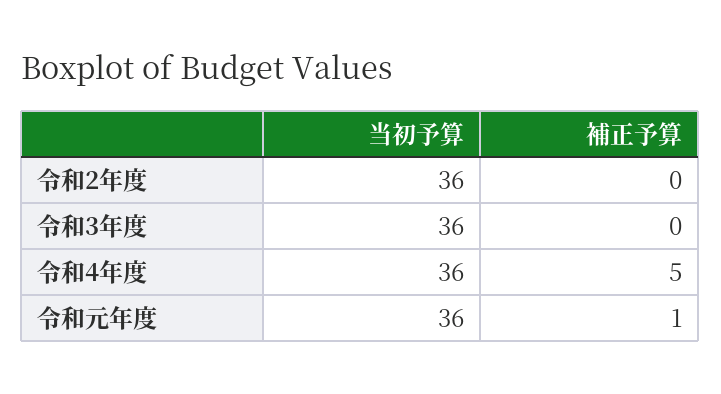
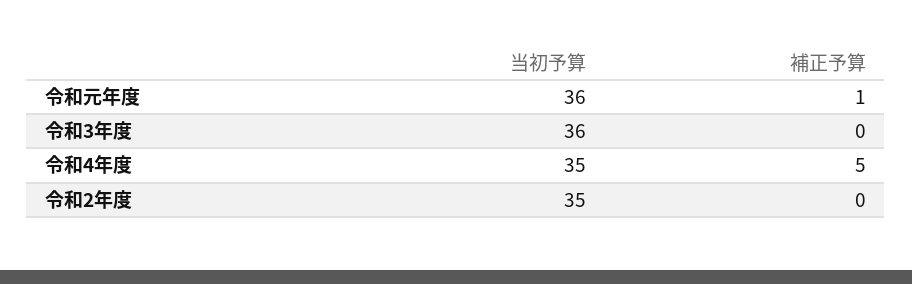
当初予算, 令和2年度: 36 -> 35
当初予算, 令和4年度: 36 -> 35

